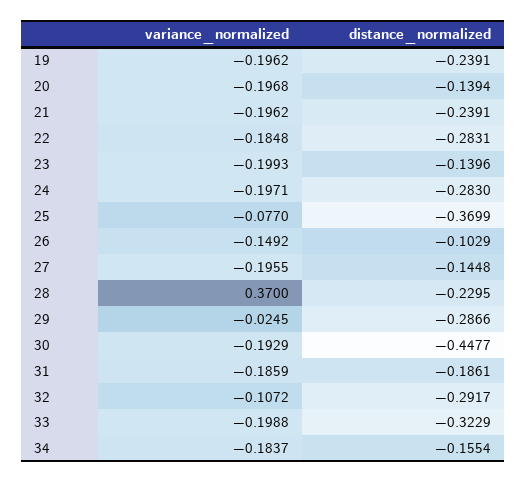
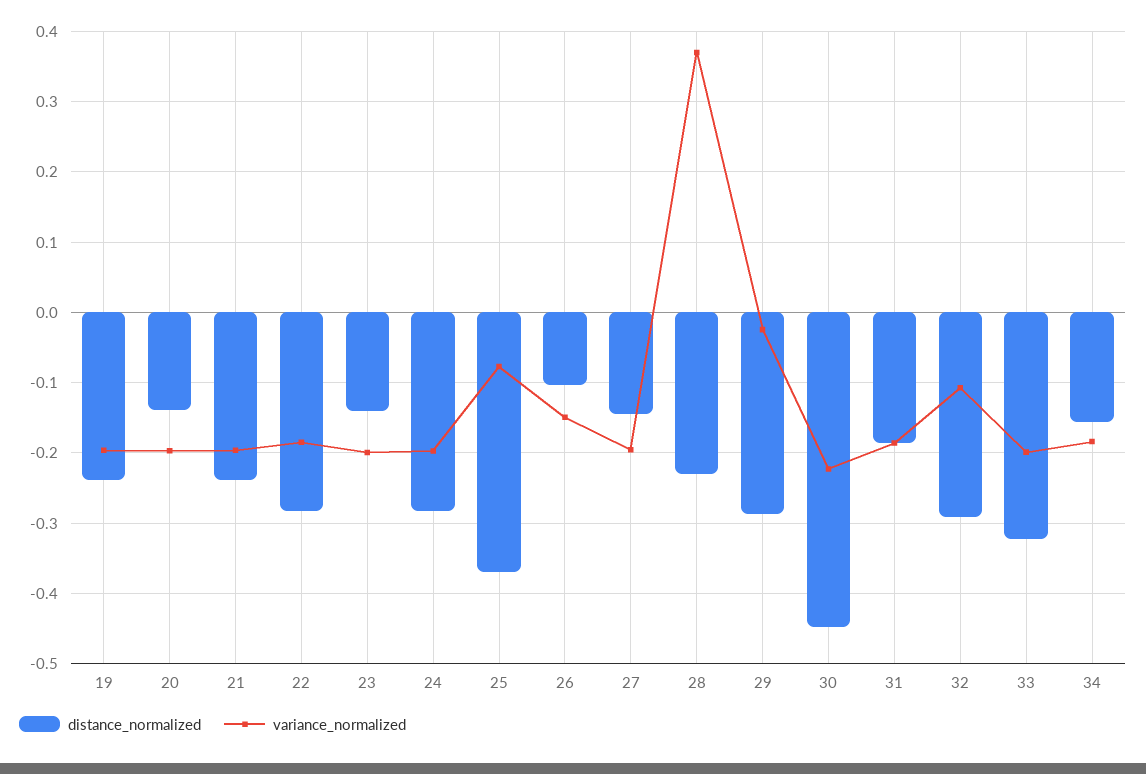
variance_normalized, 30: -0.1929 -> -0.22

